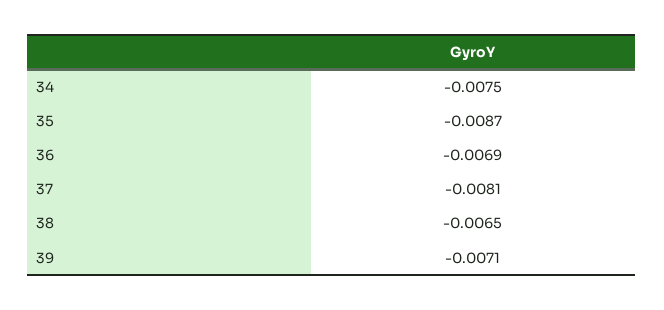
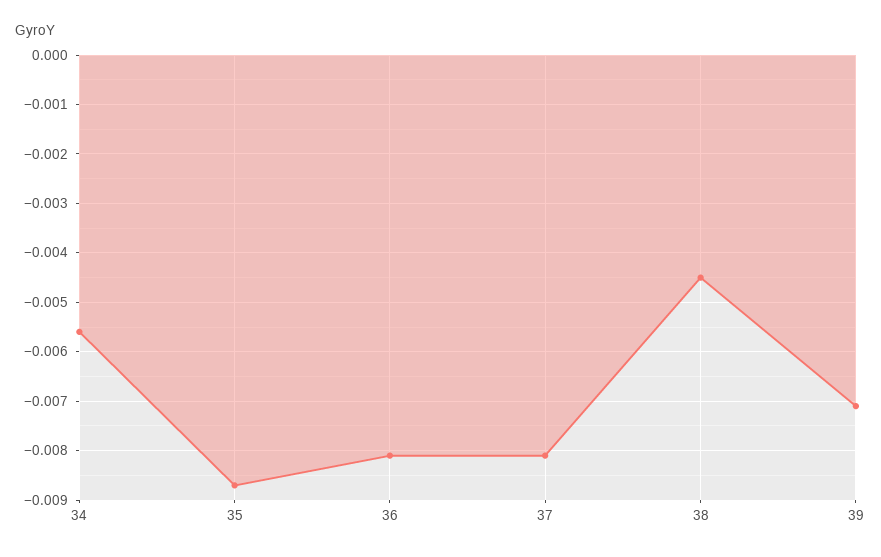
34: -0.0075 -> -0.0055
36: -0.0069 -> -0.008
38: -0.0065 -> -0.0045

